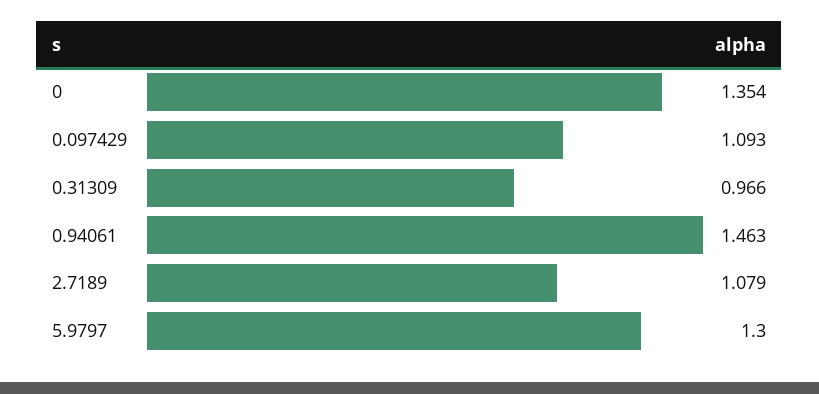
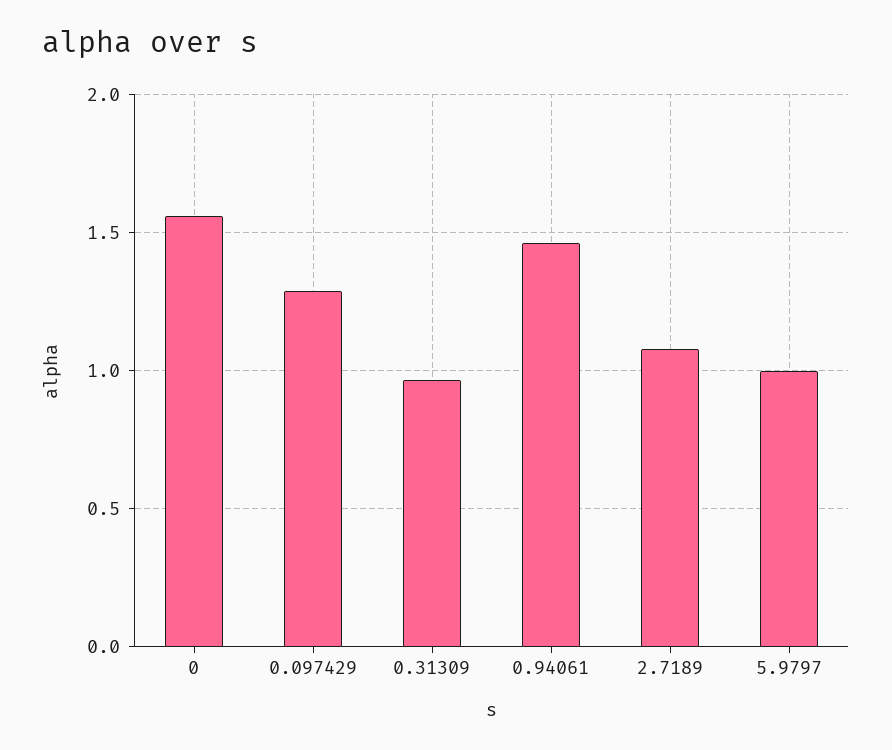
0: 1.354 -> 1.55
0.097429: 1.093 -> 1.3
5.9797: 1.3 -> 1

